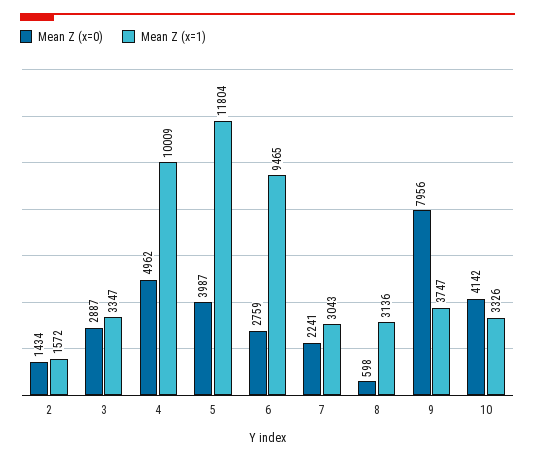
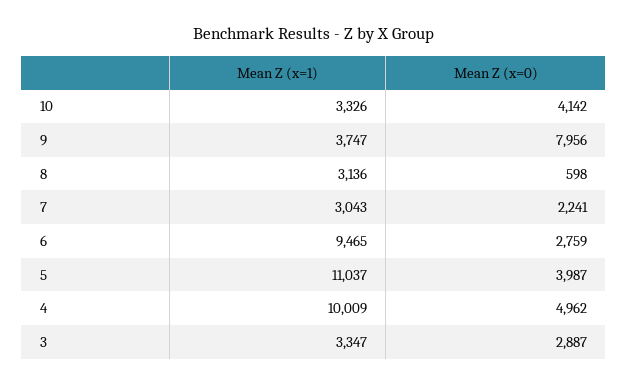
Mean Z (x=0), 2: 1434 -> none
Mean Z (x=1), 2: 1572 -> none
Mean Z (x=1), 5: 11804 -> 11037

